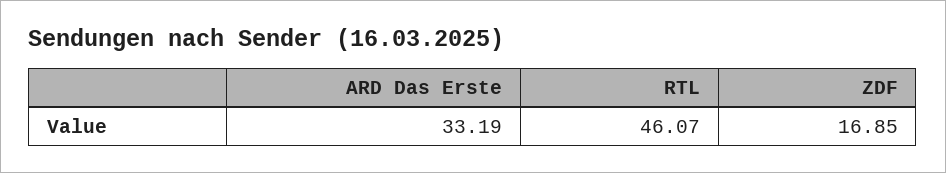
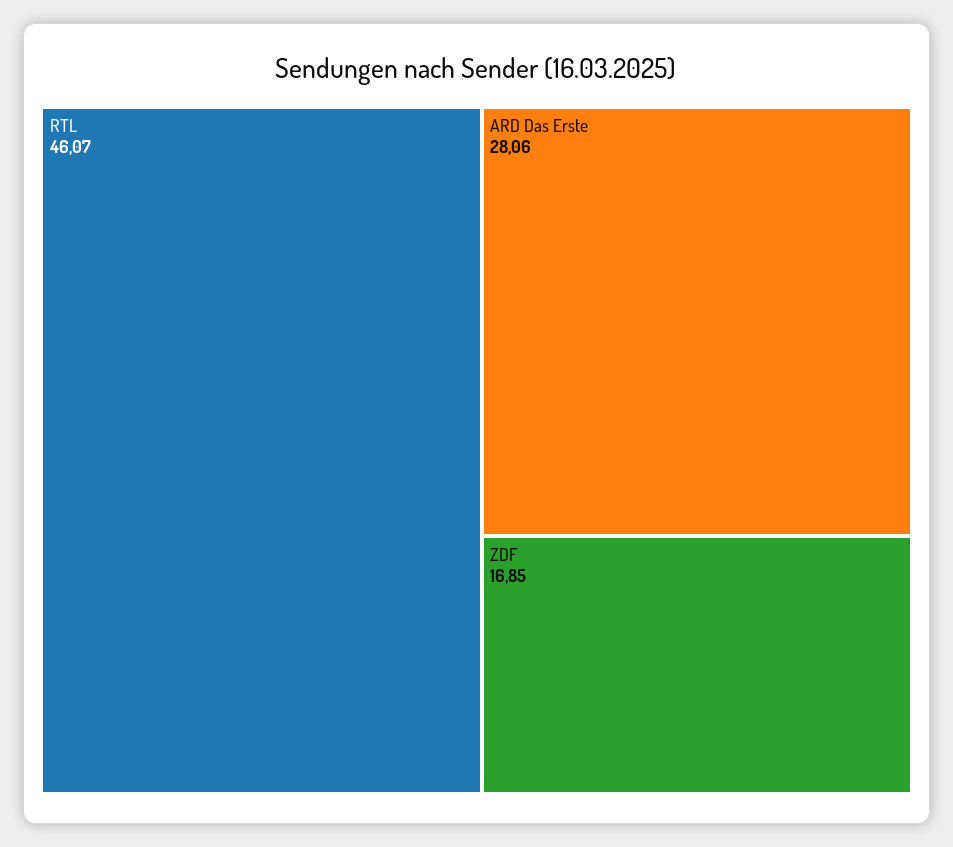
ARD Das Erste: 33.19 -> 28.06

